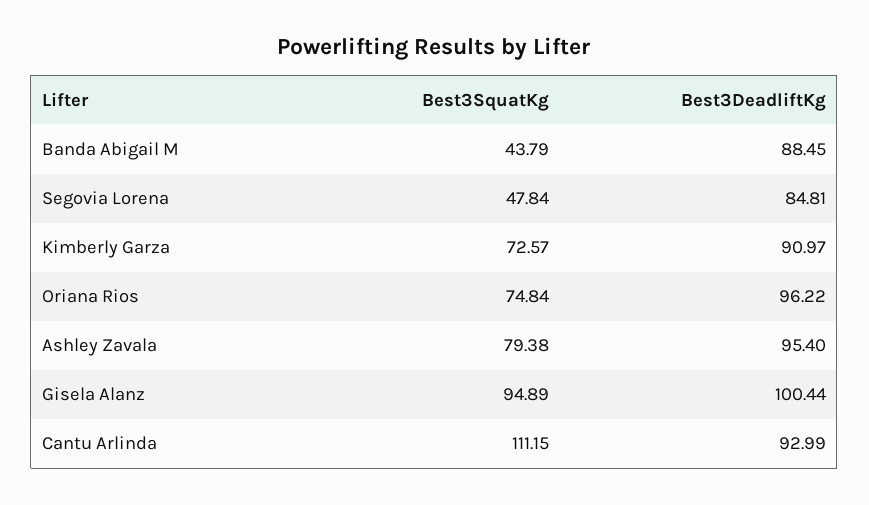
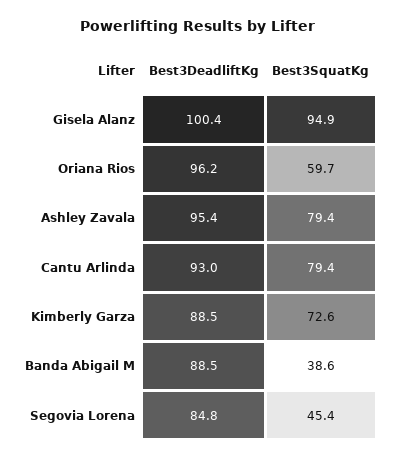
Best3SquatKg, Banda Abigail M: 43.79 -> 38.6
Best3SquatKg, Segovia Lorena: 47.84 -> 45.4
Best3DeadliftKg, Kimberly Garza: 90.97 -> 88.5
Best3SquatKg, Oriana Rios: 74.84 -> 59.7
Best3SquatKg, Cantu Arlinda: 111.15 -> 79.4

